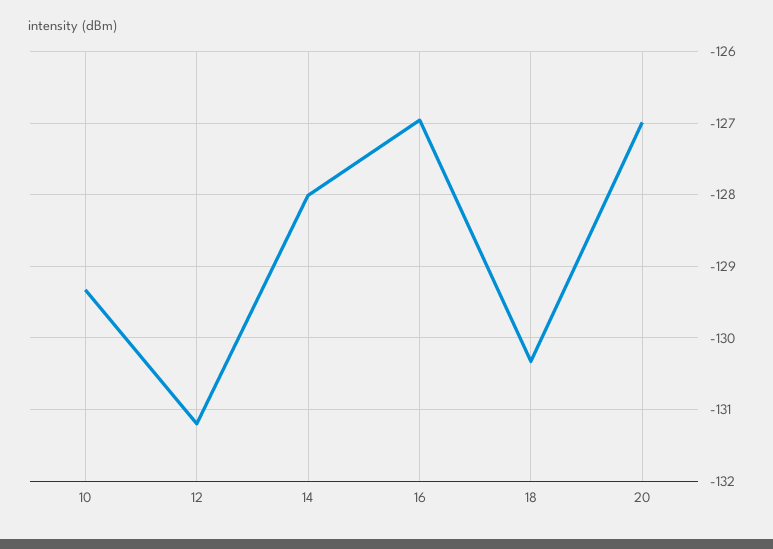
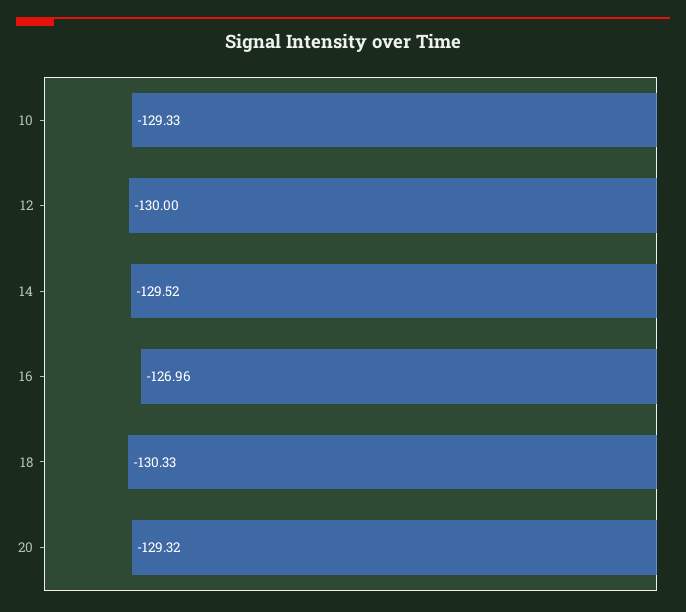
12: -131.2 -> -130
14: -128 -> -129.52
20: -127 -> -129.32

